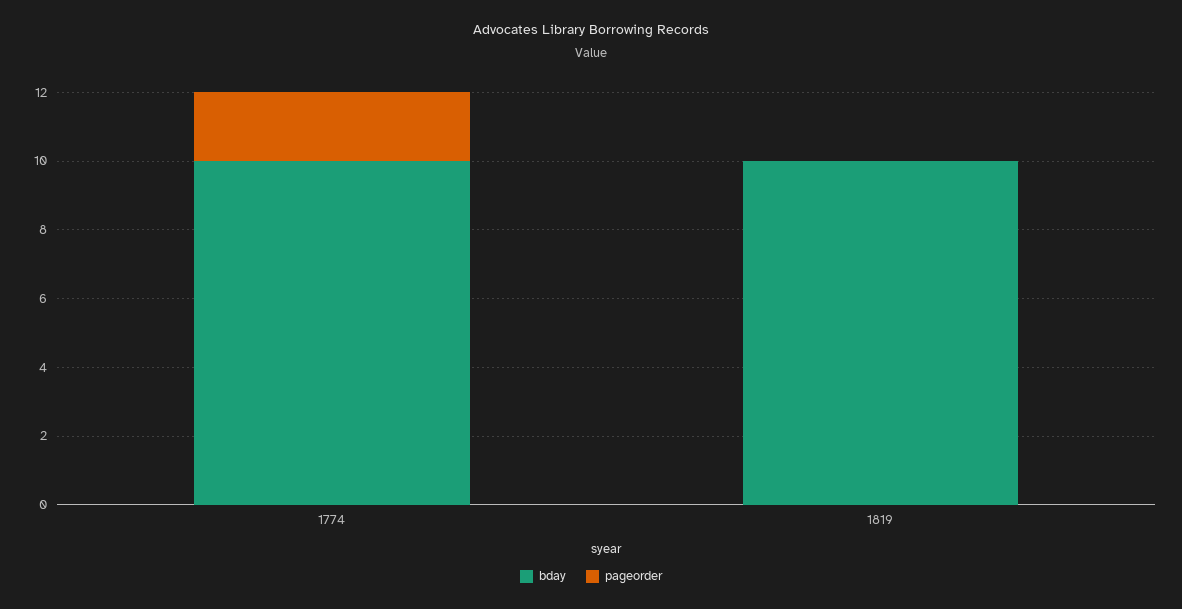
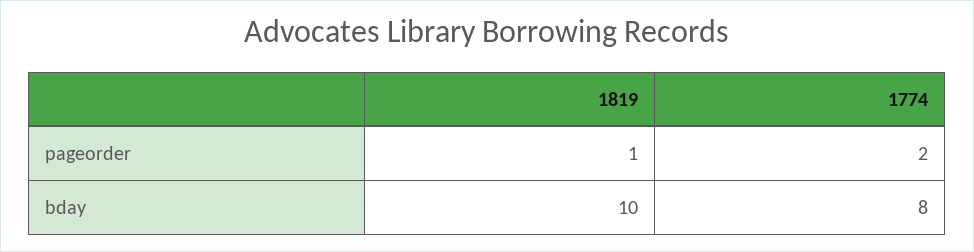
bday, 1774: 10 -> 8
pageorder, 1819: 0 -> 1

